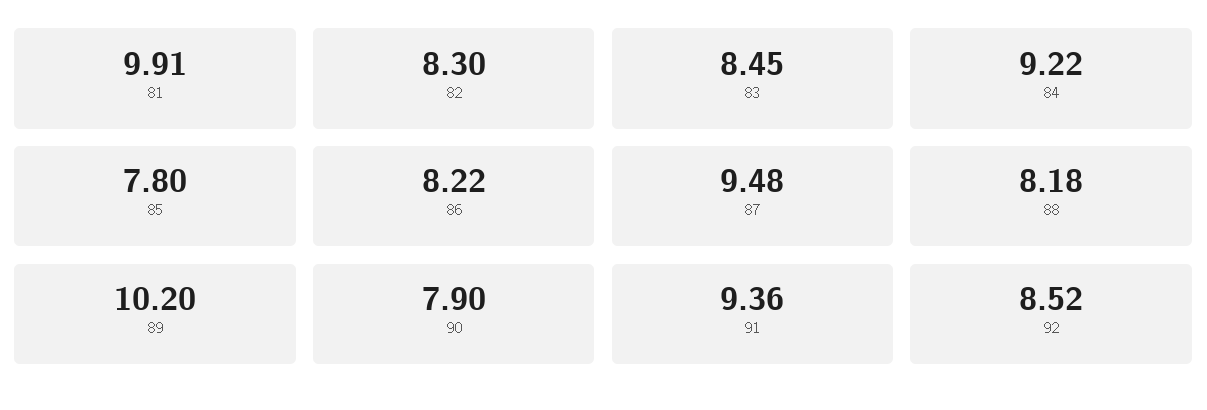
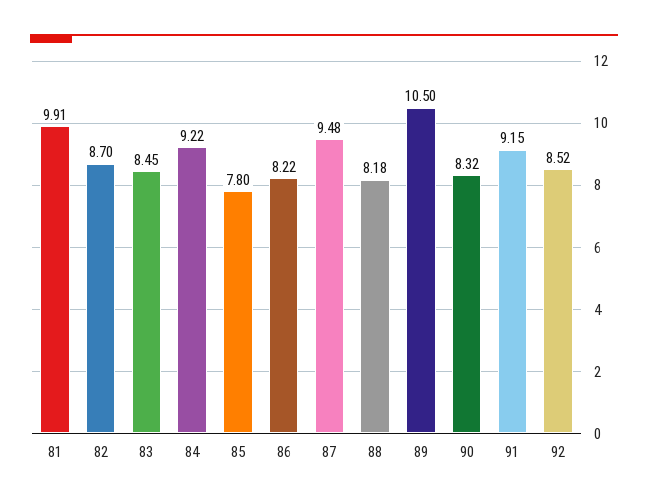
82: 8.3 -> 8.7
89: 10.2 -> 10.5
90: 7.9 -> 8.32
91: 9.36 -> 9.15

